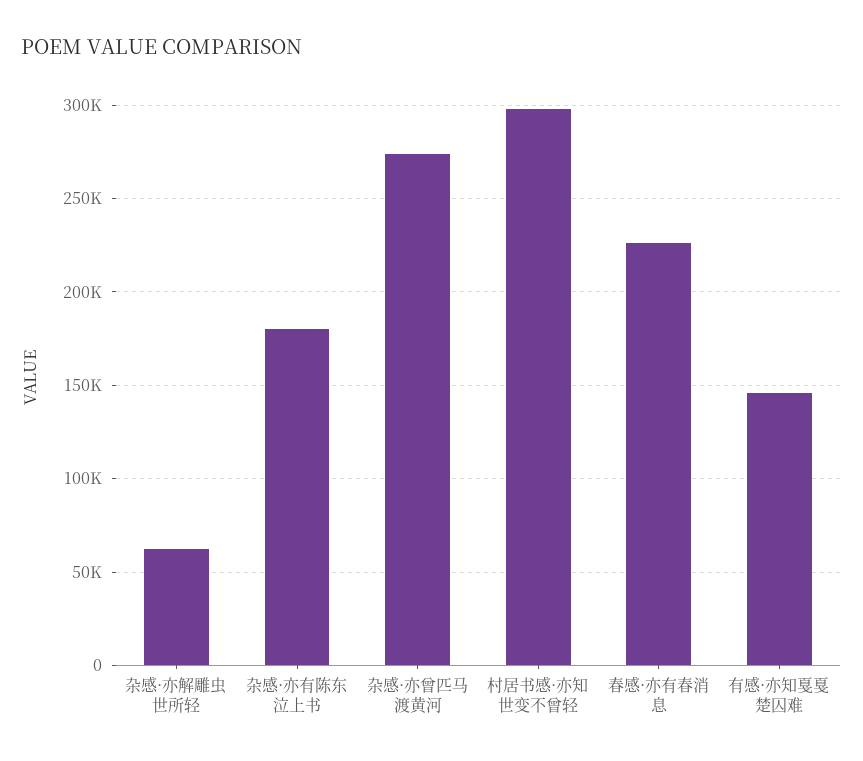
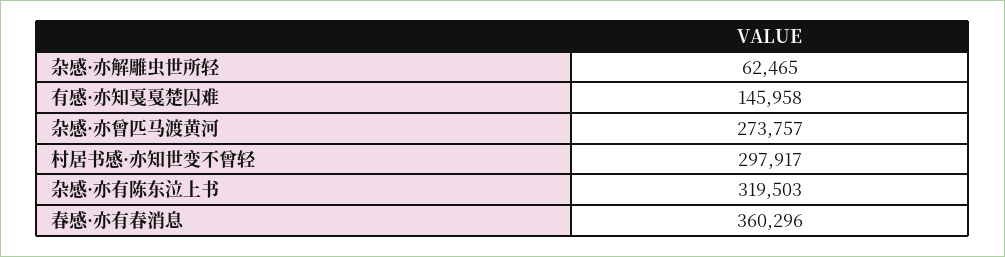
杂感·亦有陈东泣上书: 180000 -> 319503
春感·亦有春消息: 225000 -> 360296

